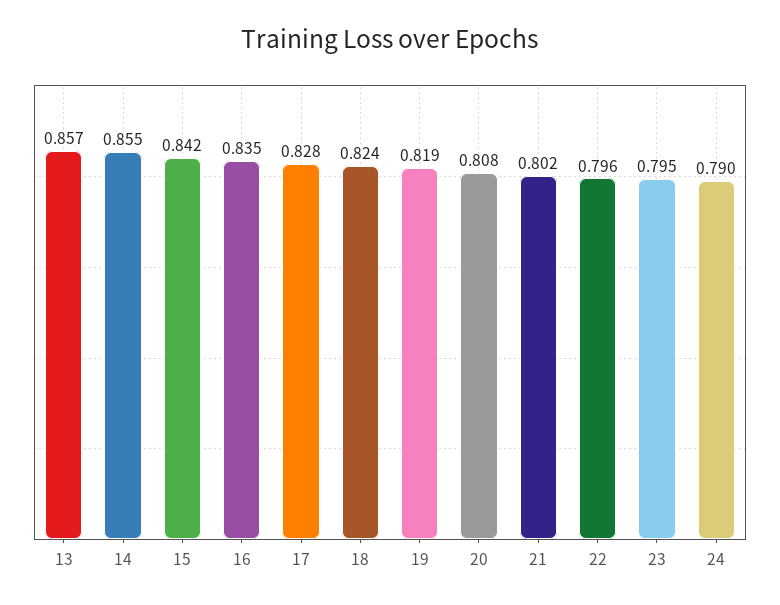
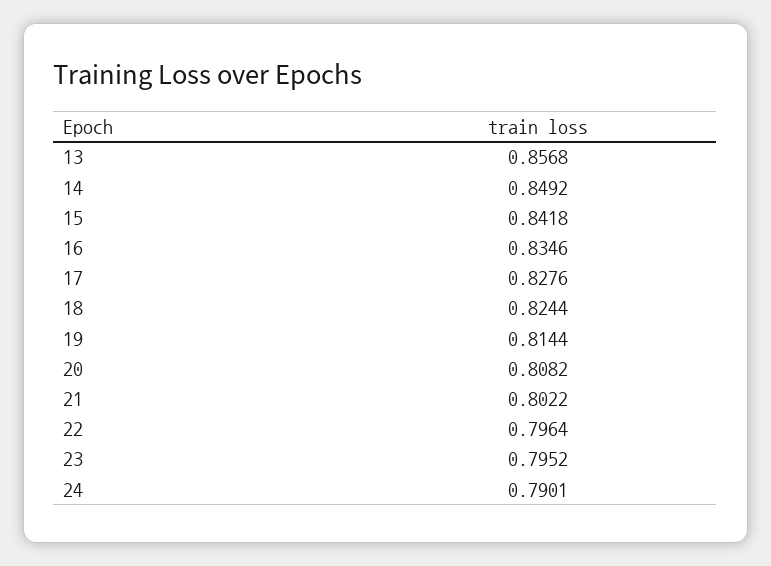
14: 0.855 -> 0.8492
19: 0.819 -> 0.8144

